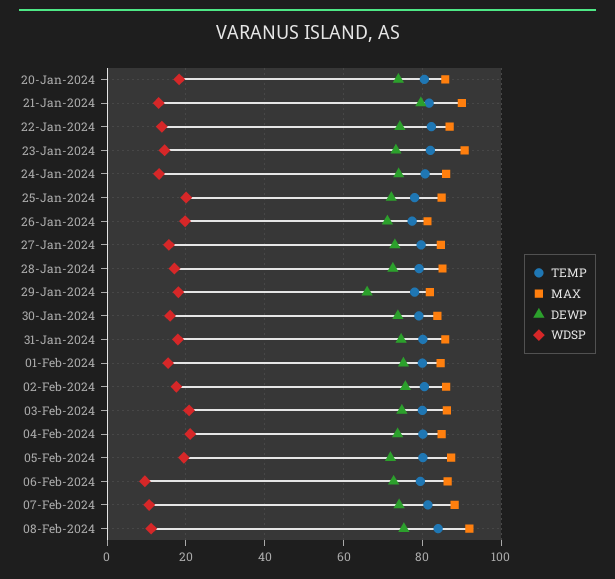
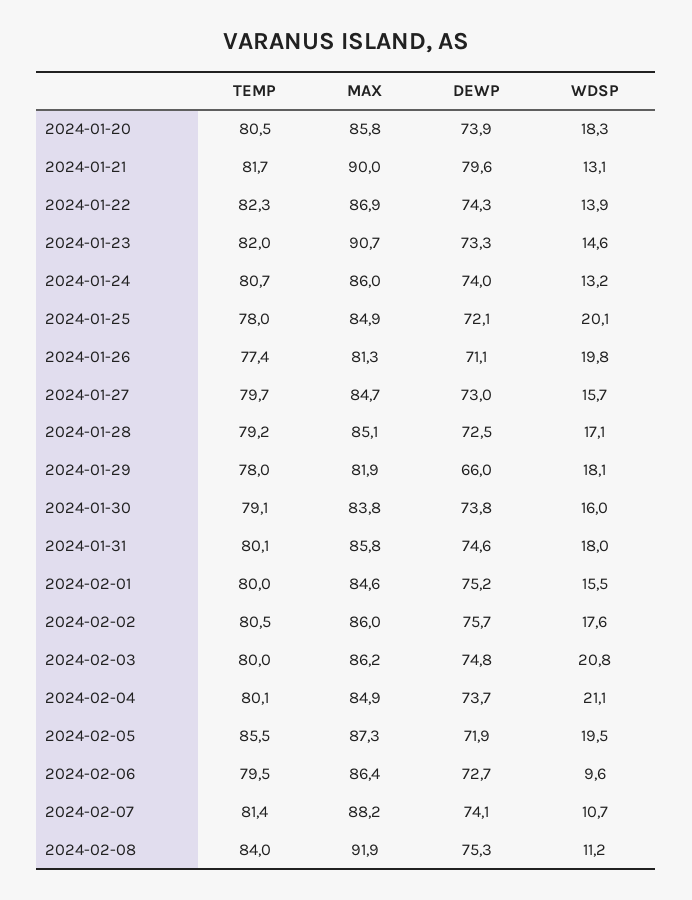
TEMP, 05-Feb-2024: 80 -> 85.5

